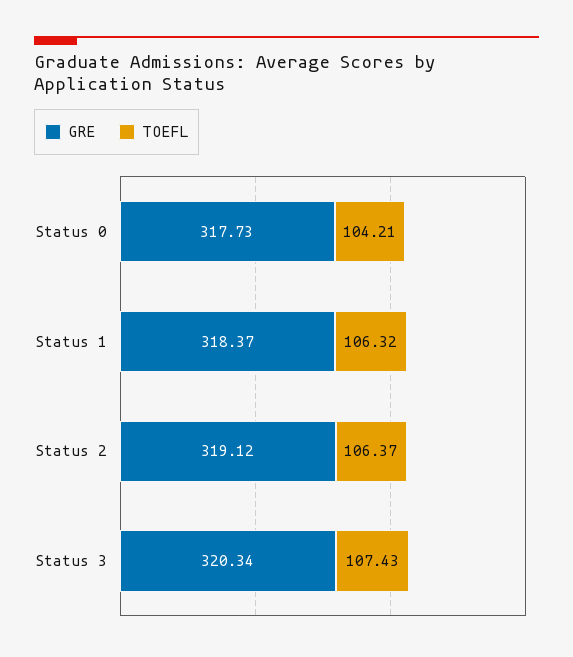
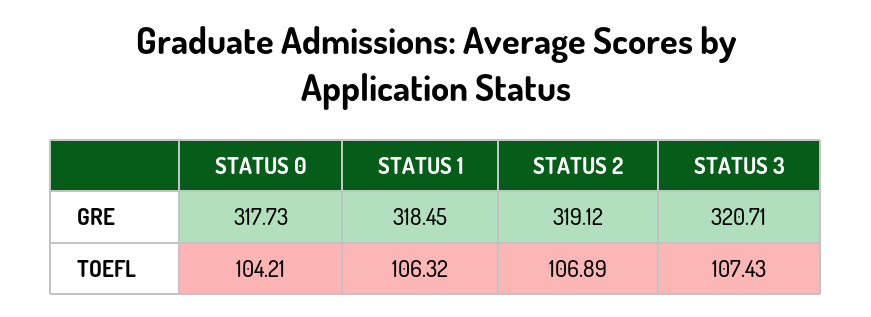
GRE, Status 1: 318.37 -> 318.45
TOEFL, Status 2: 106.37 -> 106.89
GRE, Status 3: 320.34 -> 320.71

